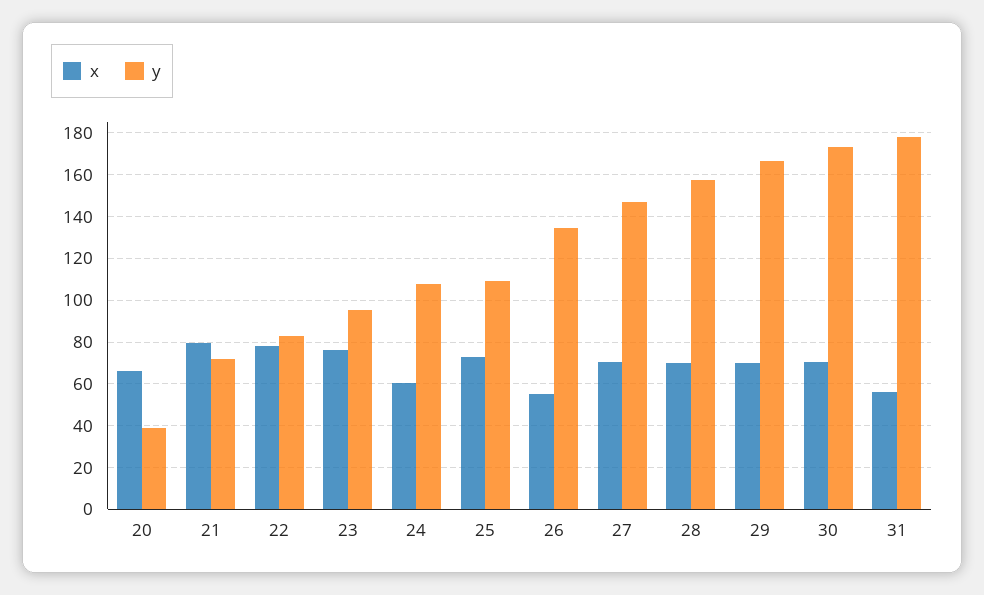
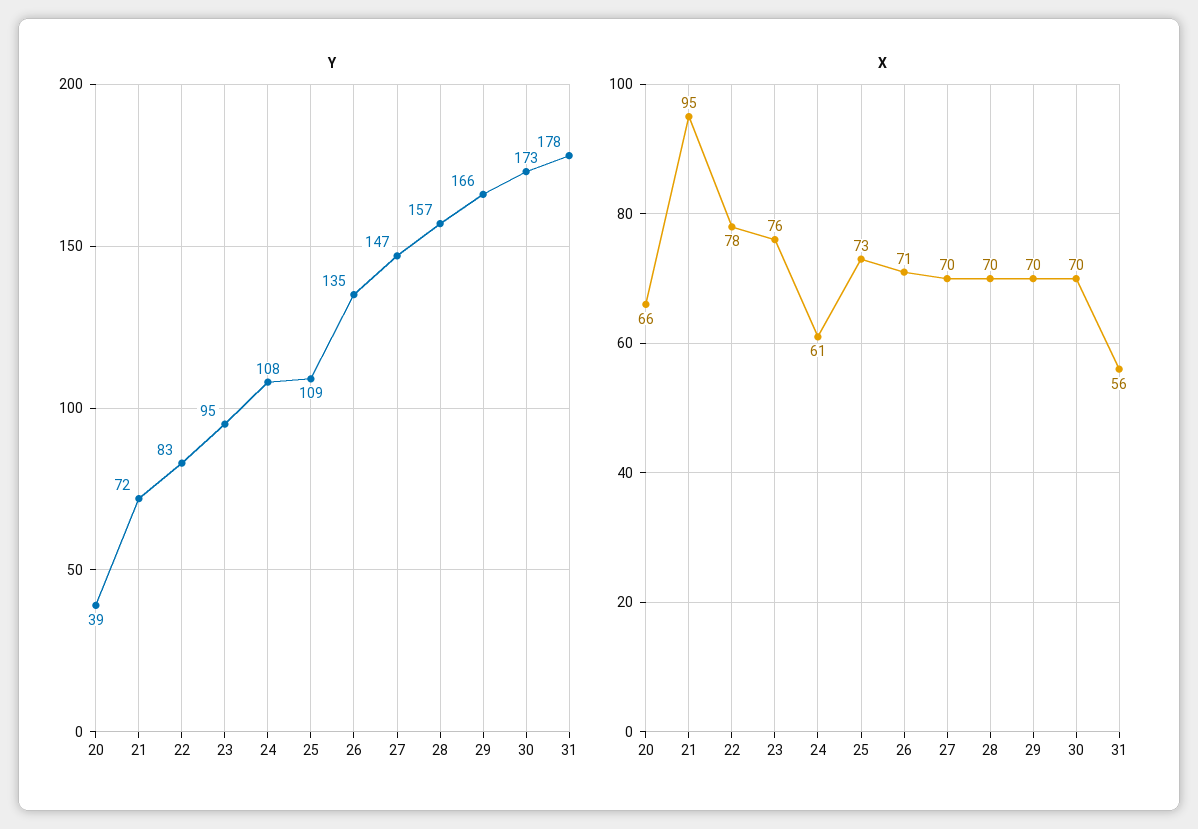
x, 21: 80 -> 95
x, 26: 55 -> 71

